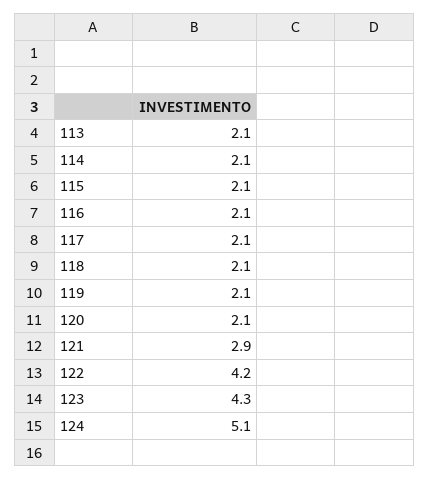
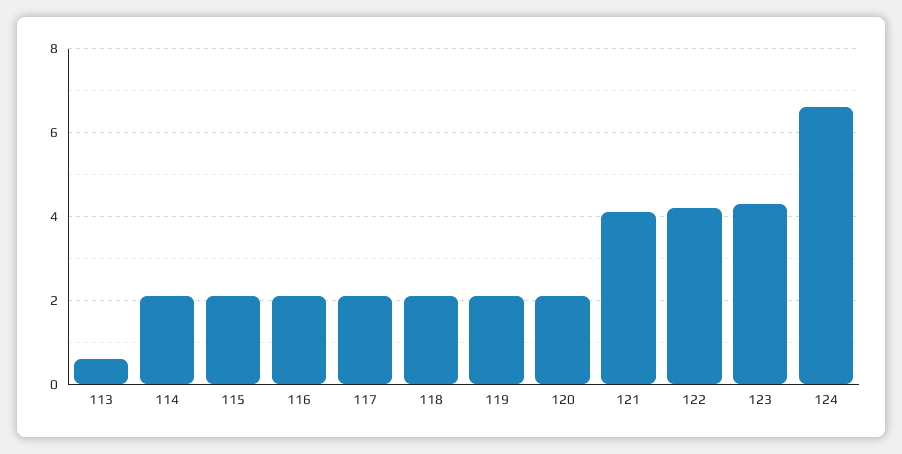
113: 2.1 -> 0.5
121: 2.9 -> 4
124: 5.1 -> 6.5

